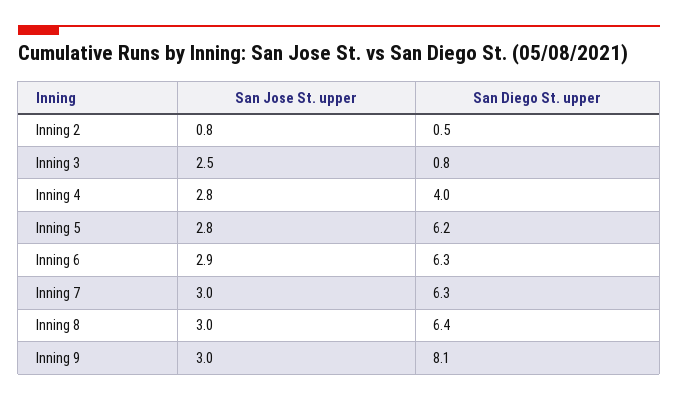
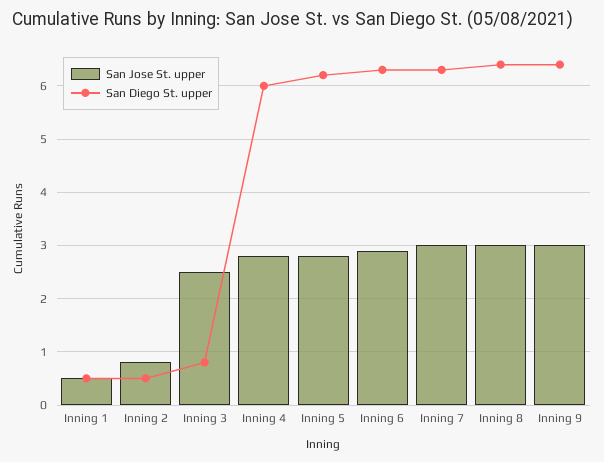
San Diego St. upper, Inning 4: 4 -> 6
San Diego St. upper, Inning 9: 8.1 -> 6.5
San Jose St. upper, Inning 1: none -> 0.5
San Diego St. upper, Inning 1: none -> 0.5

